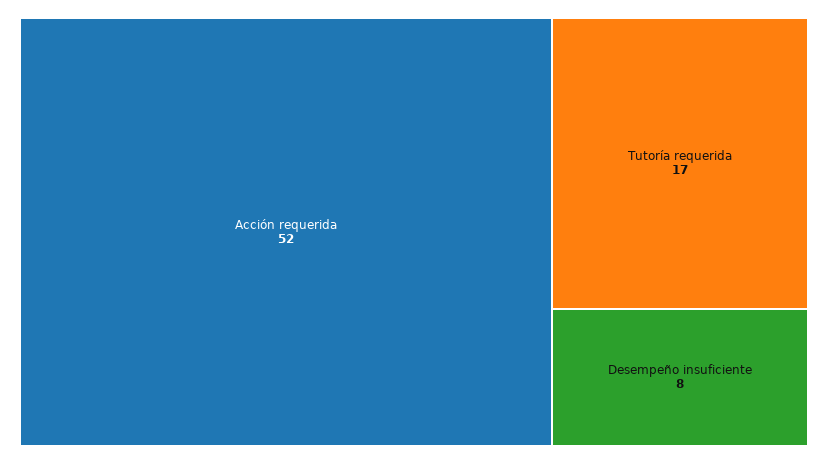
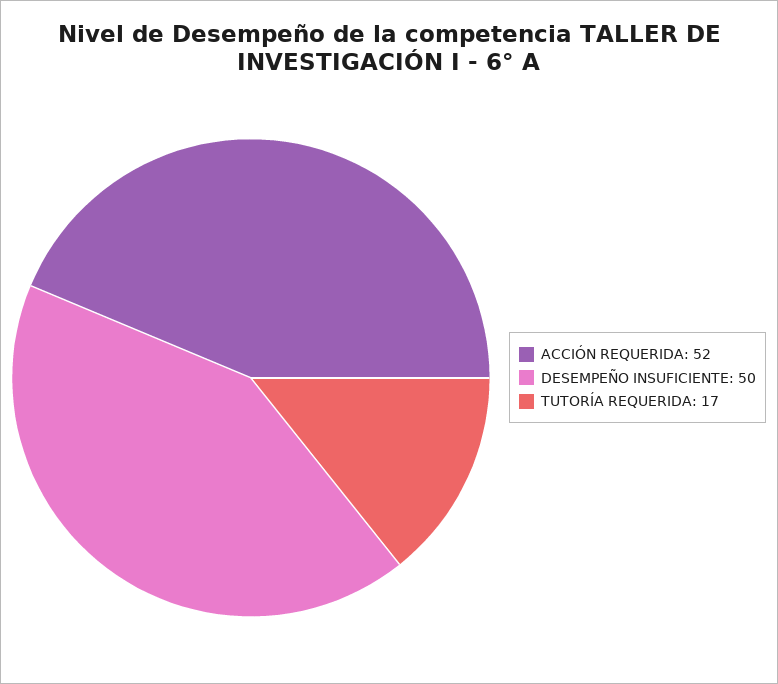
Desempeño insuficiente: 8 -> 50

